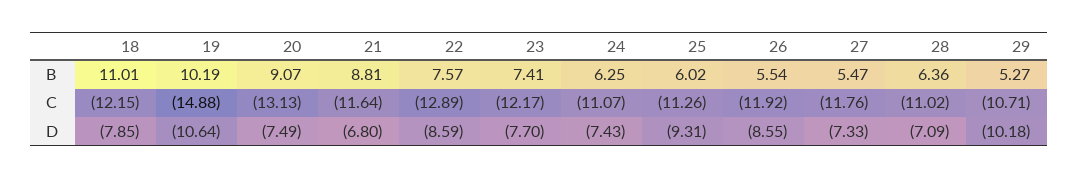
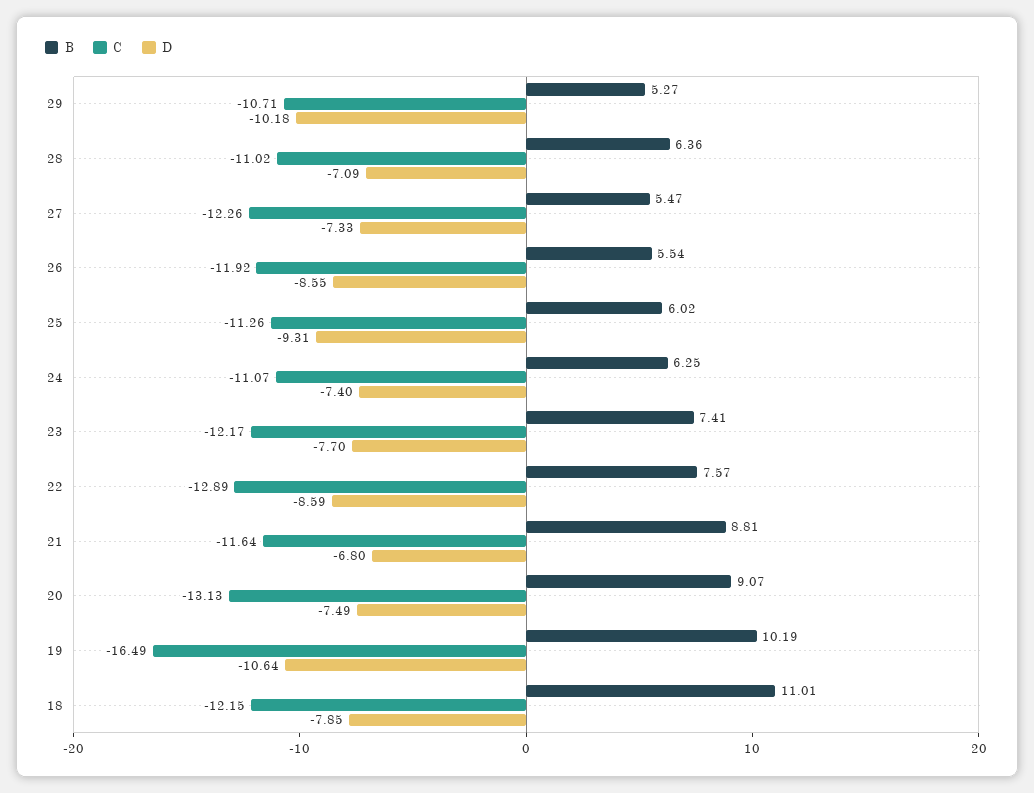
C, 19: -14.88 -> -16.49
C, 27: -11.76 -> -12.26
D, 24: -7.43 -> -7.4

